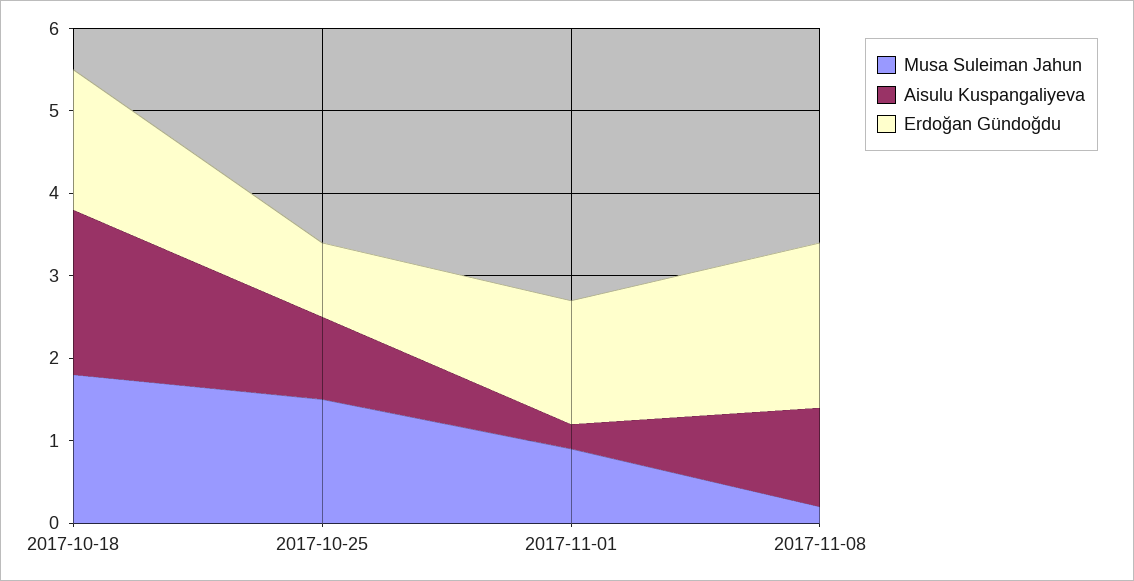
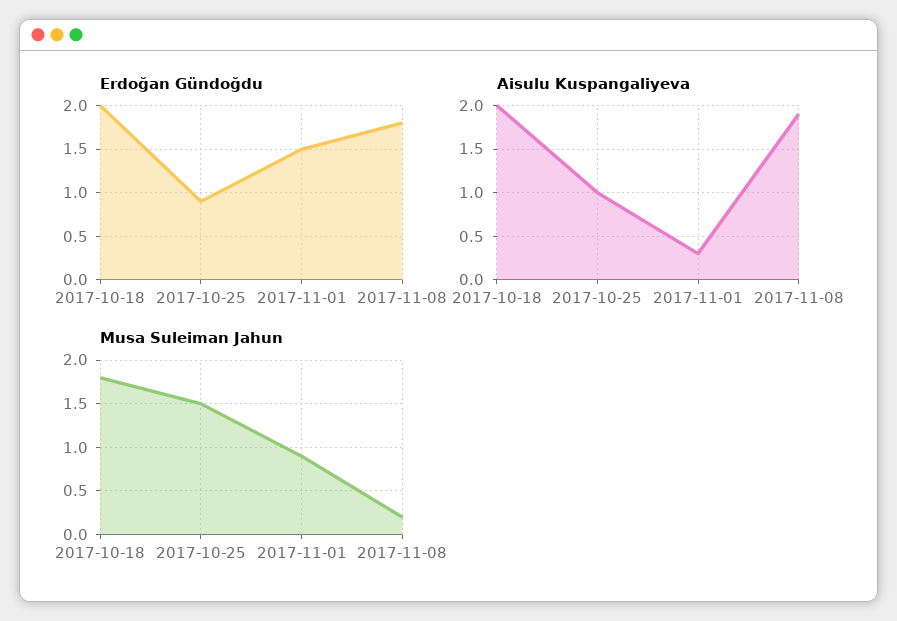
Erdoğan Gündoğdu, 2017-10-18: 1.7 -> 2
Aisulu Kuspangaliyeva, 2017-11-08: 1.2 -> 1.9
Erdoğan Gündoğdu, 2017-11-08: 2 -> 1.8

